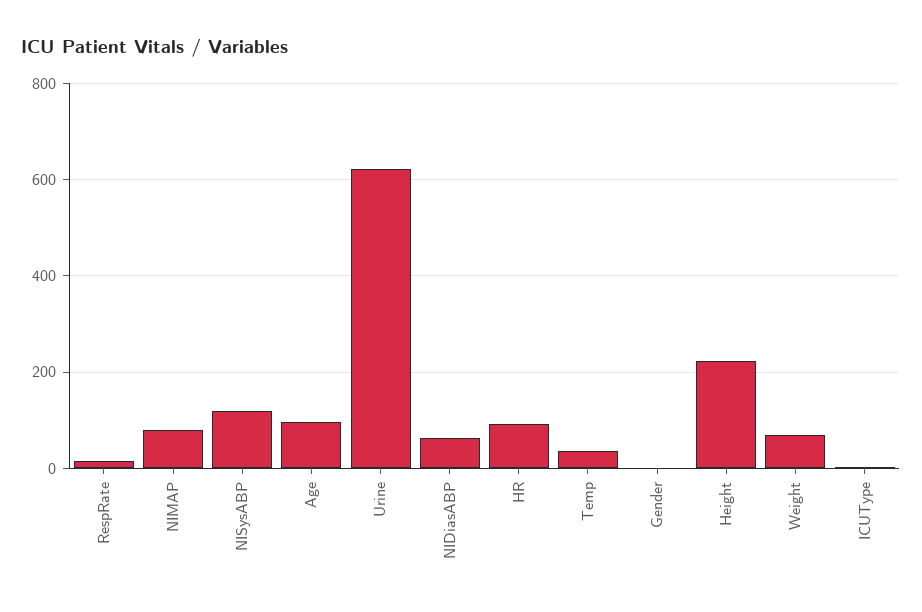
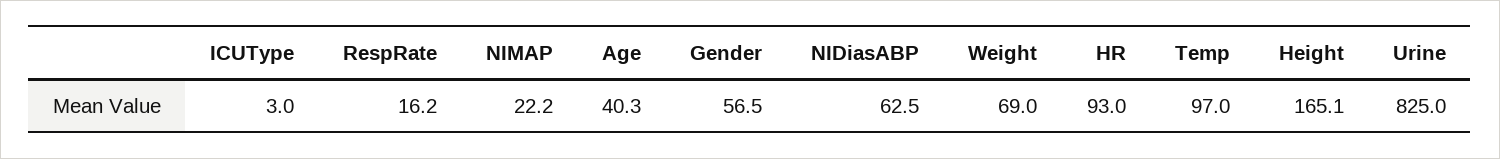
NIMAP: 80 -> 22.2
NISysABP: 120 -> none
Age: 100 -> 40.3
Urine: 620 -> 825
Temp: 40 -> 97
Gender: 0 -> 56.5
Height: 220 -> 165.1

